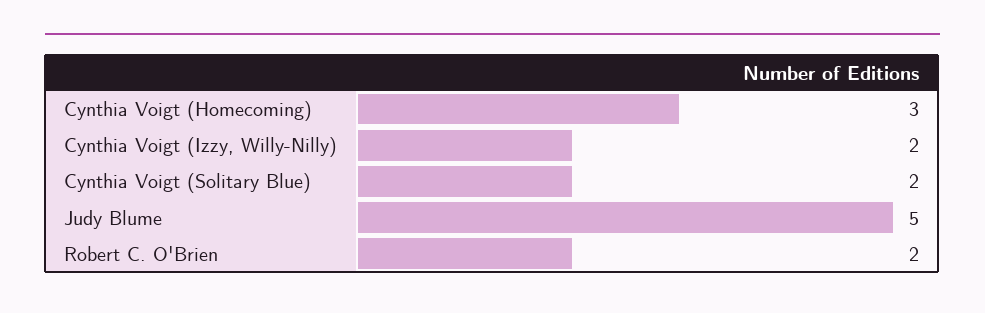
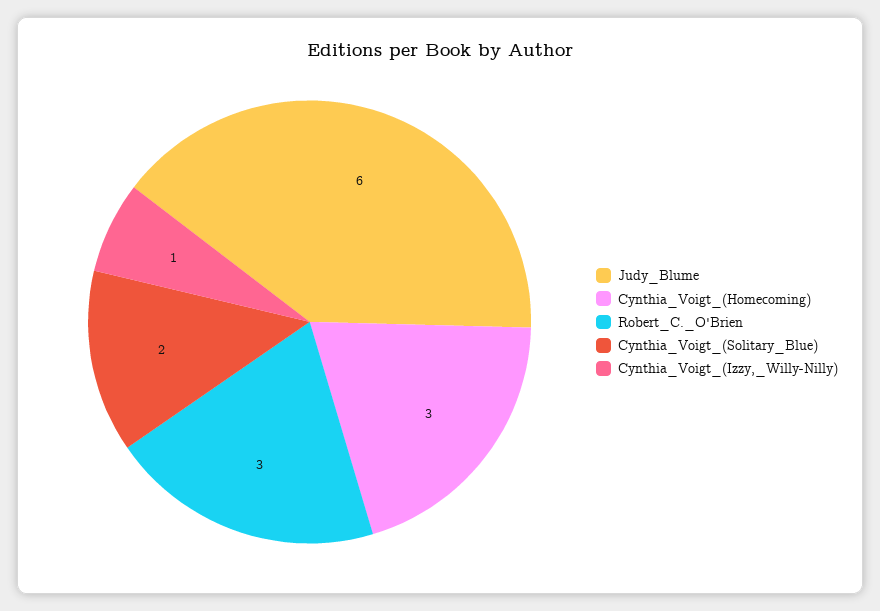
Cynthia Voigt (Izzy, Willy-Nilly): 2 -> 1
Judy Blume: 5 -> 6
Robert C. O'Brien: 2 -> 3

